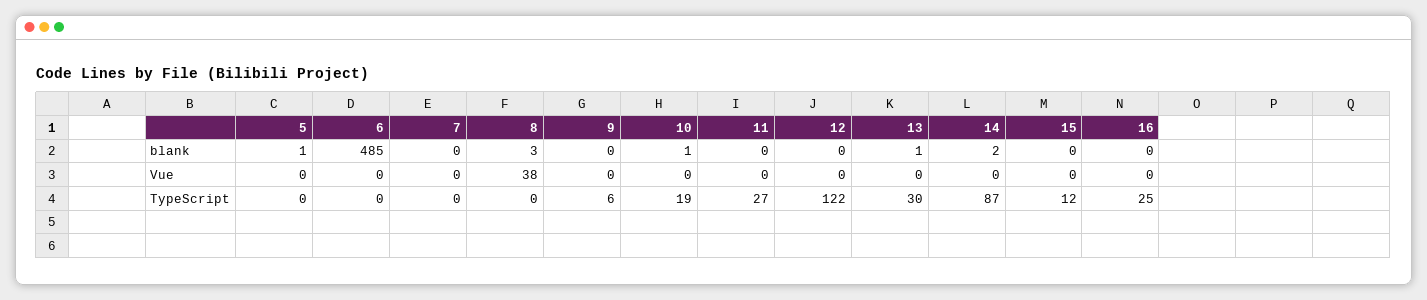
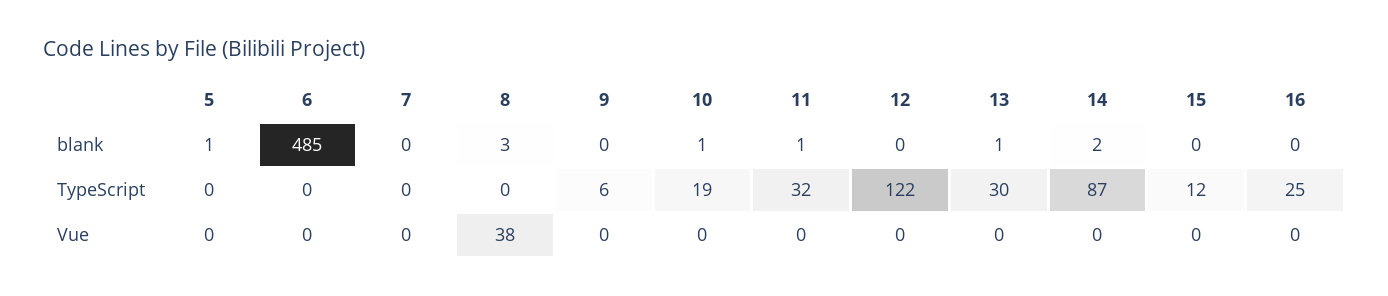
11, blank: 0 -> 1
11, TypeScript: 27 -> 32

